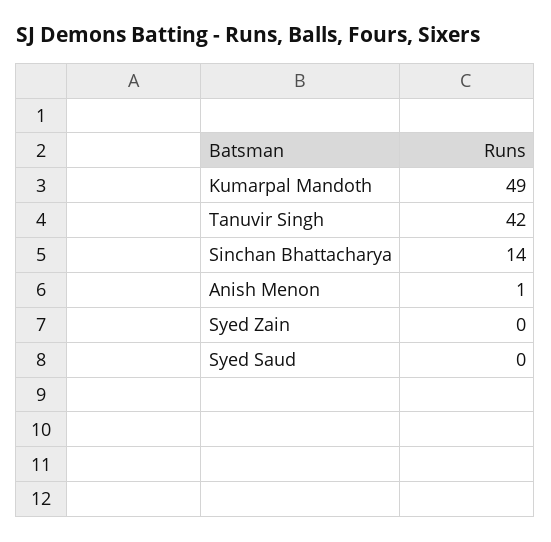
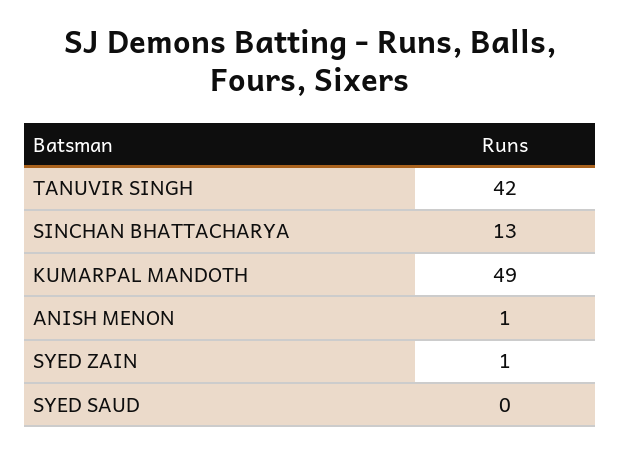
Sinchan Bhattacharya: 14 -> 13
Syed Zain: 0 -> 1

